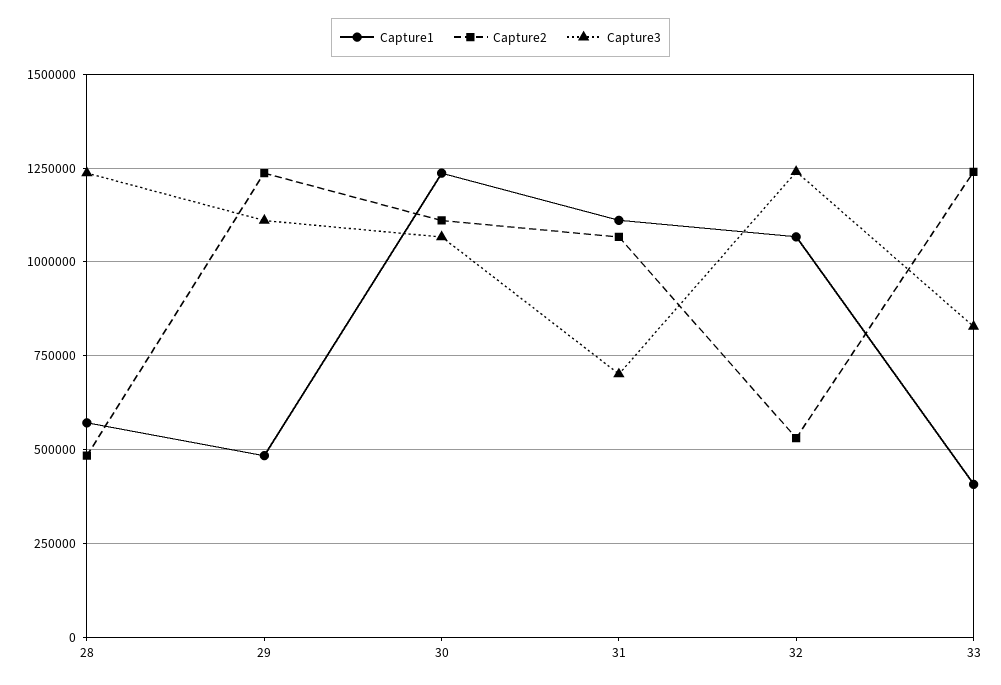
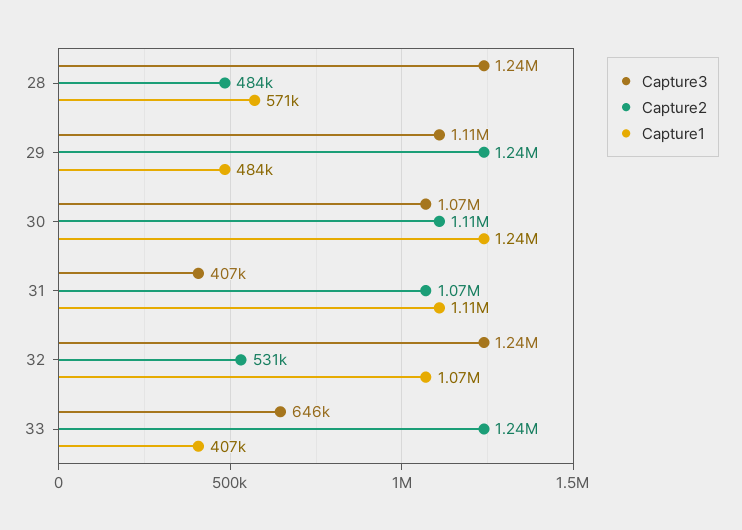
Capture3, 31: 700000 -> 407000
Capture3, 33: 825000 -> 646000

